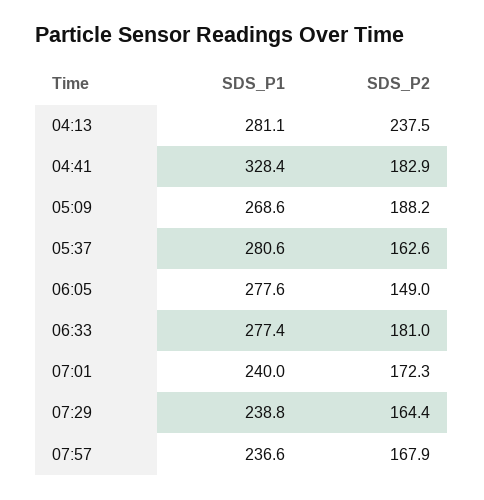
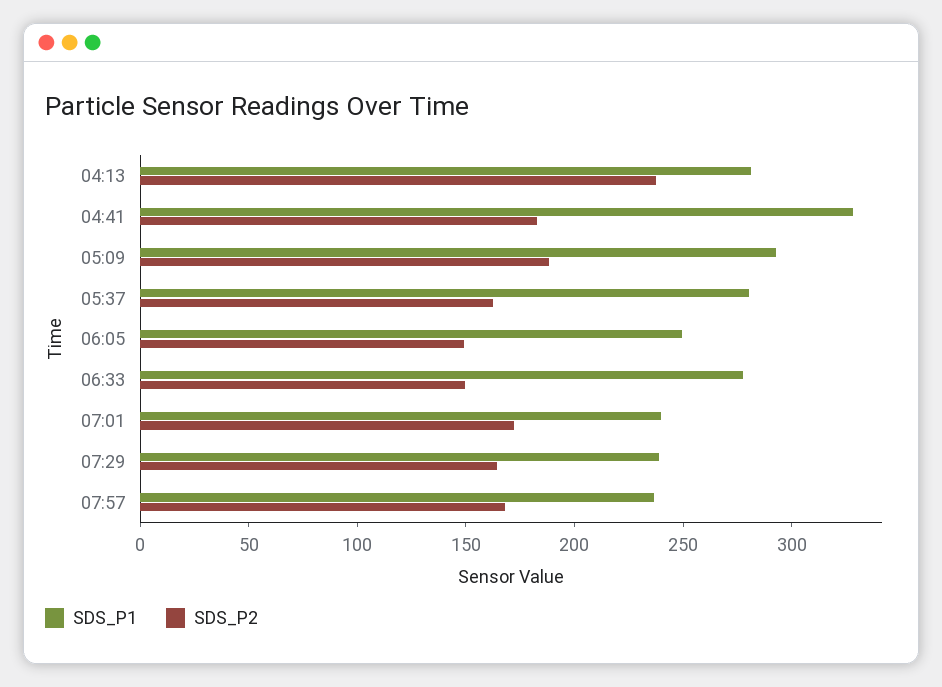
SDS_P1, 05:09: 268.6 -> 290
SDS_P1, 06:05: 277.6 -> 250
SDS_P2, 06:33: 181 -> 150

